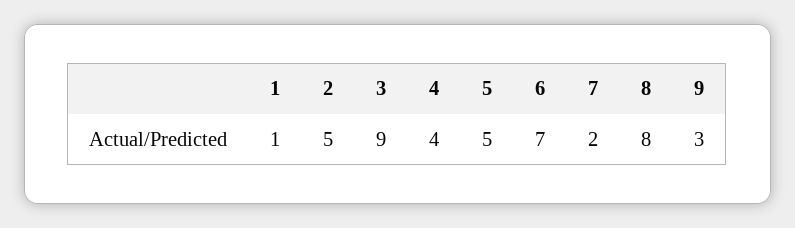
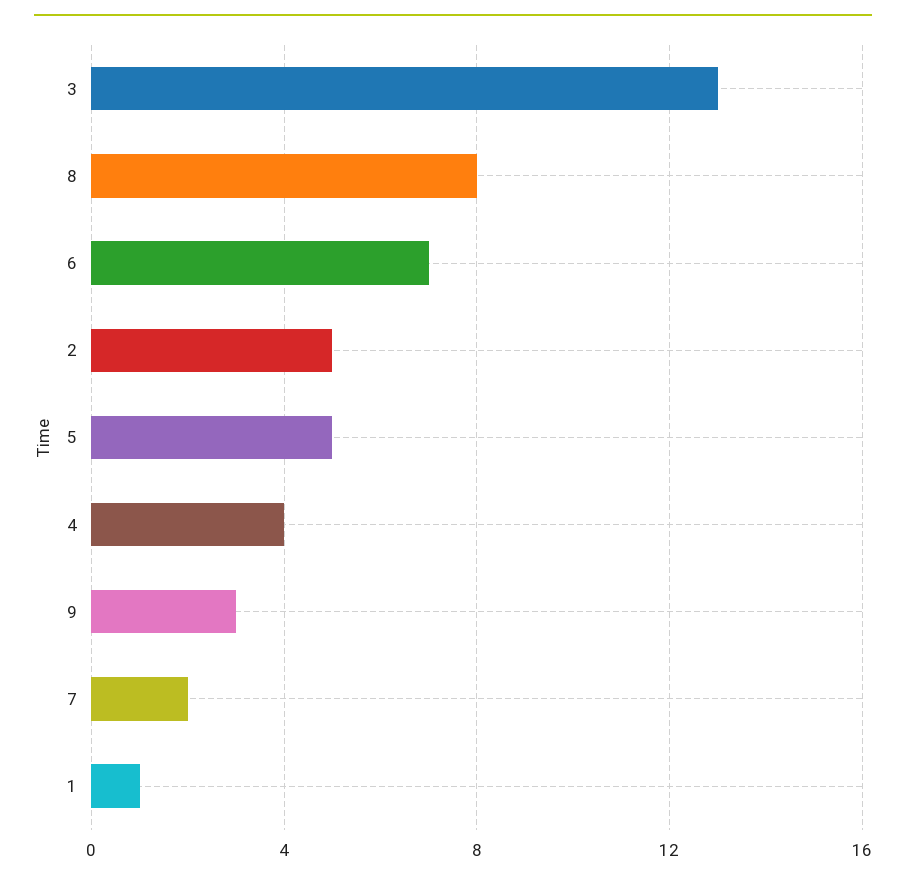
3: 9 -> 13

